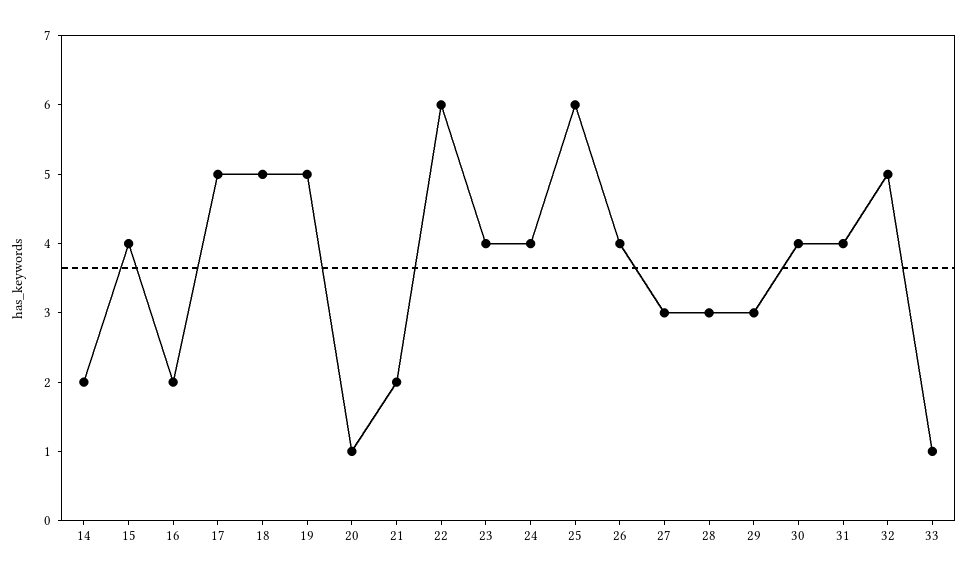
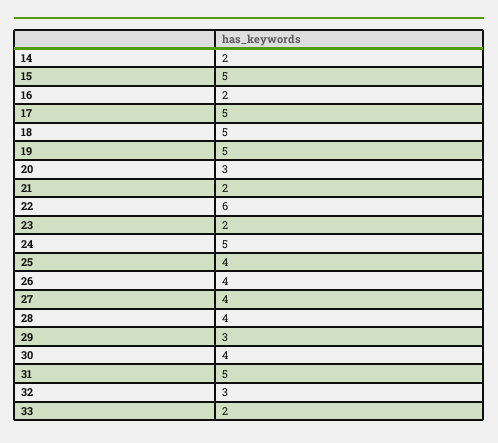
15: 4 -> 5
20: 1 -> 3
23: 4 -> 2
24: 4 -> 5
25: 6 -> 4
27: 3 -> 4
28: 3 -> 4
31: 4 -> 5
32: 5 -> 3
33: 1 -> 2

